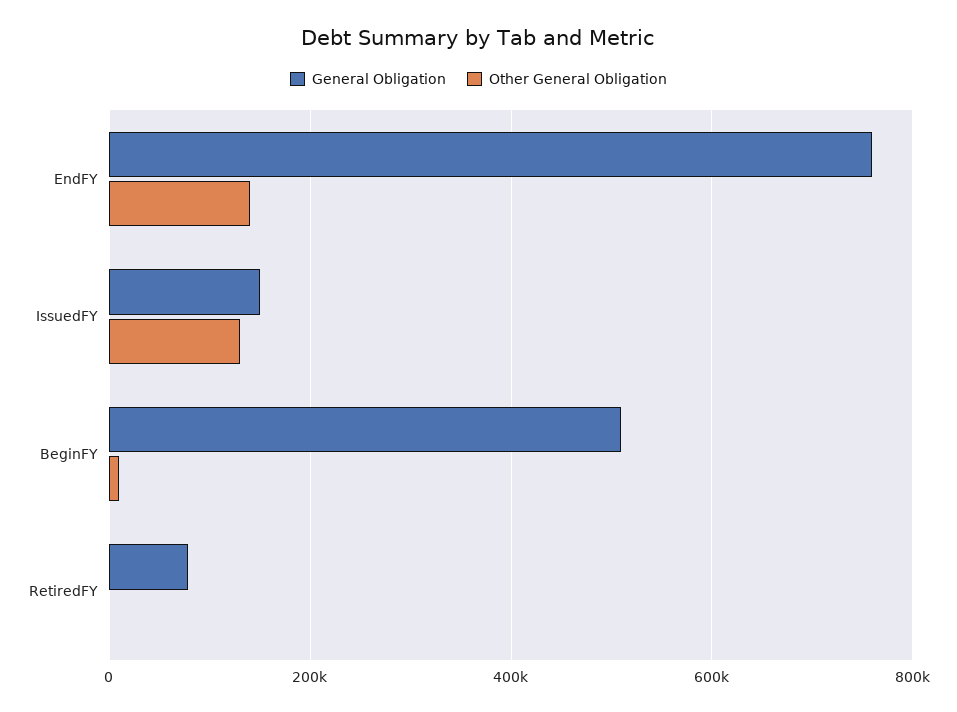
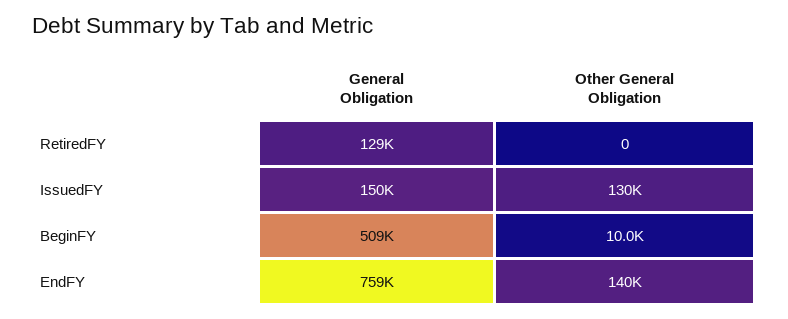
General Obligation, RetiredFY: 80000 -> 129000

